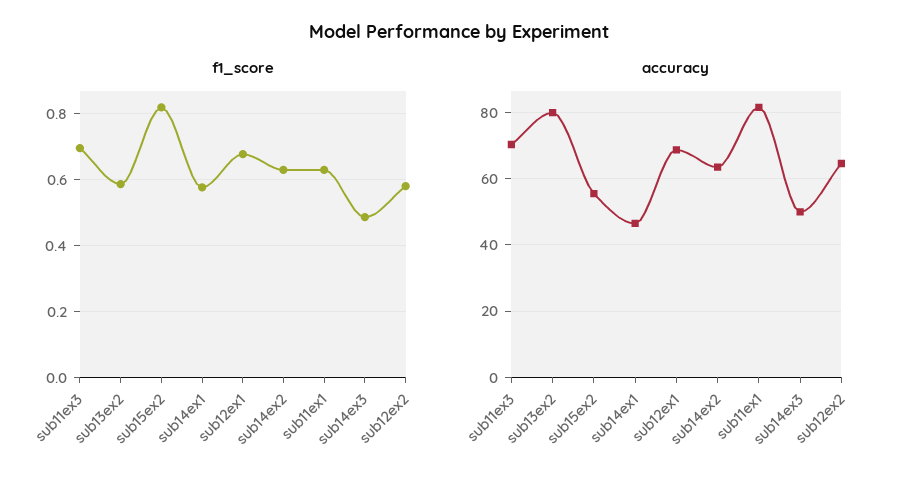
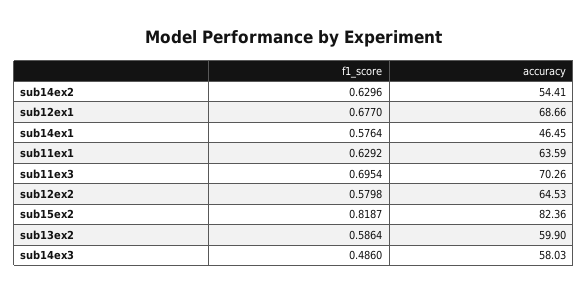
accuracy, sub13ex2: 80 -> 59.9
accuracy, sub15ex2: 56 -> 82.36
accuracy, sub14ex2: 64 -> 54.41
accuracy, sub11ex1: 82 -> 63.59
accuracy, sub14ex3: 50 -> 58.03

